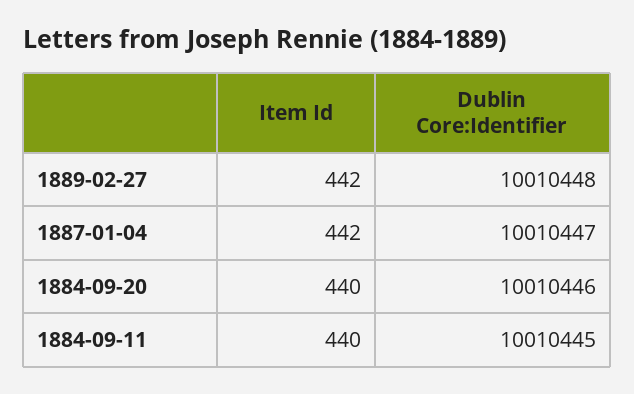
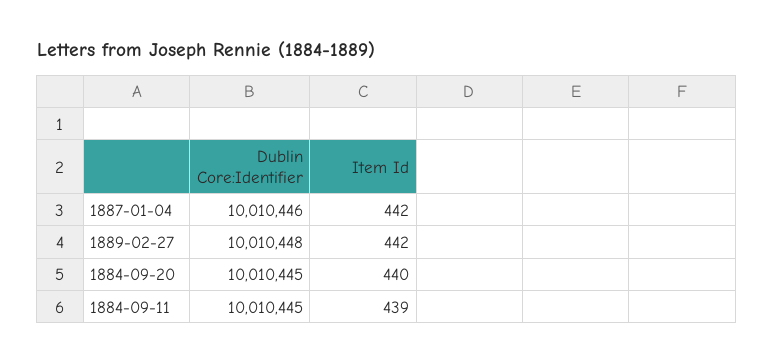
Dublin Core:Identifier, 1887-01-04: 10010447 -> 10010446
Dublin Core:Identifier, 1884-09-20: 10010446 -> 10010445
Item Id, 1884-09-11: 440 -> 439

